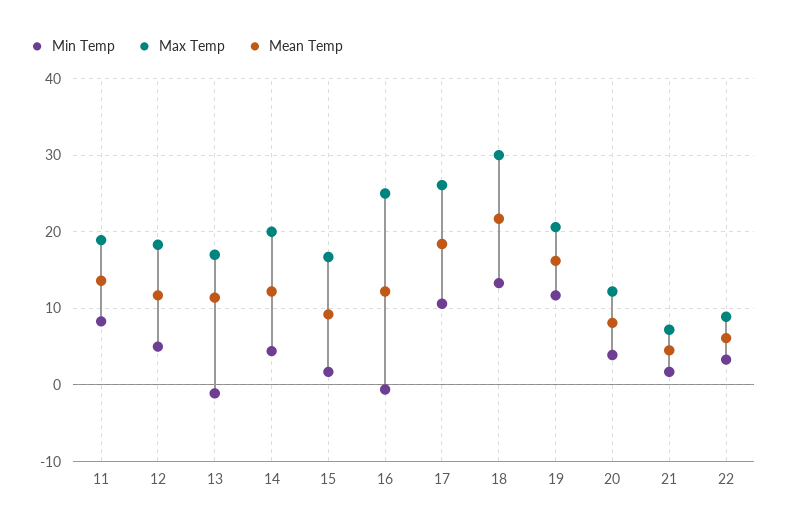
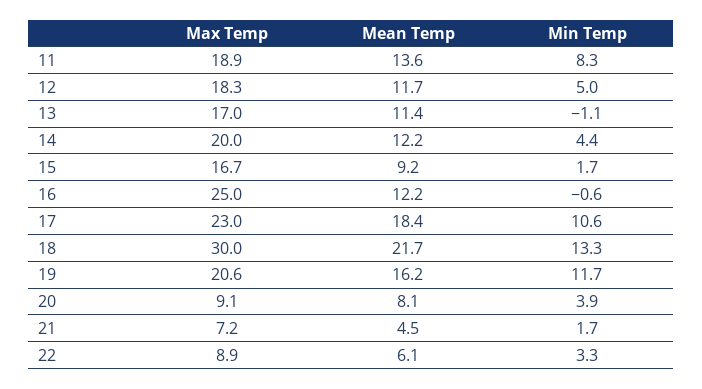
Max Temp, 17: 26 -> 23
Max Temp, 20: 12 -> 9.1

